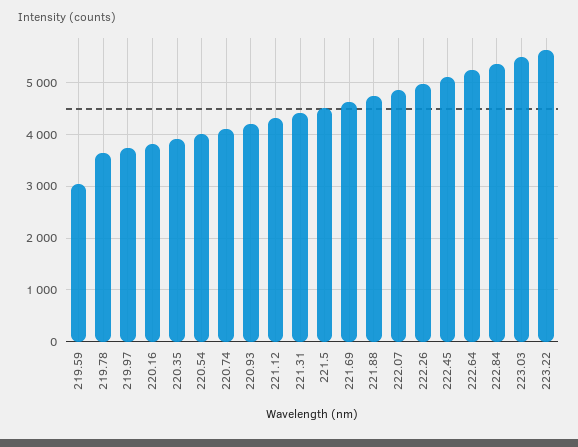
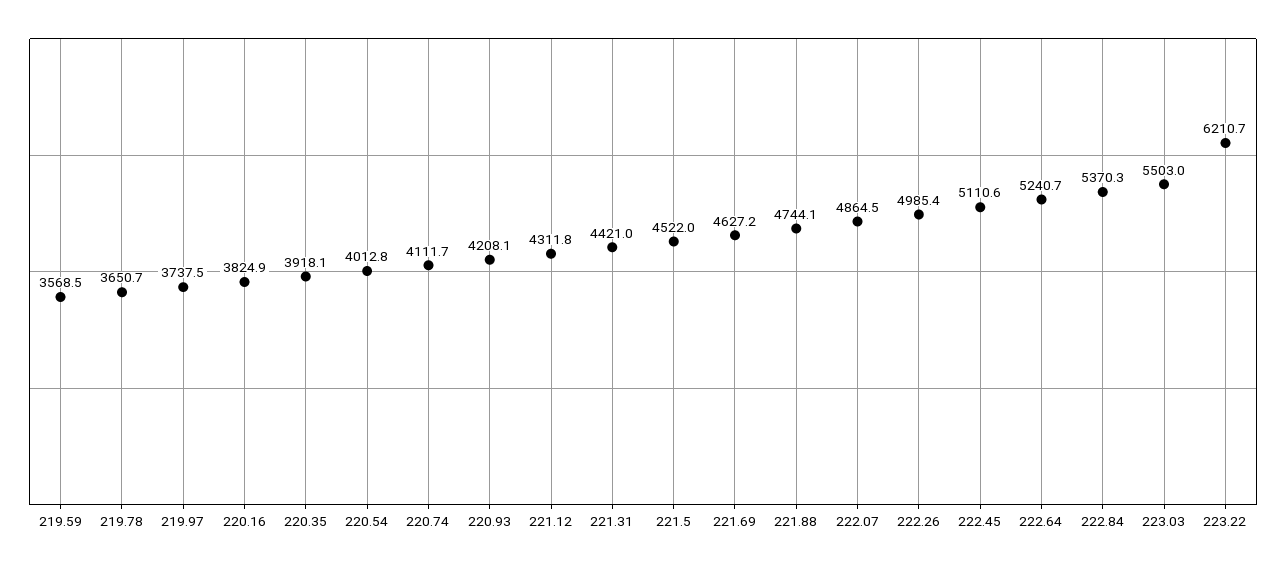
219.59: 3000 -> 3568.5
223.22: 5600 -> 6210.7

